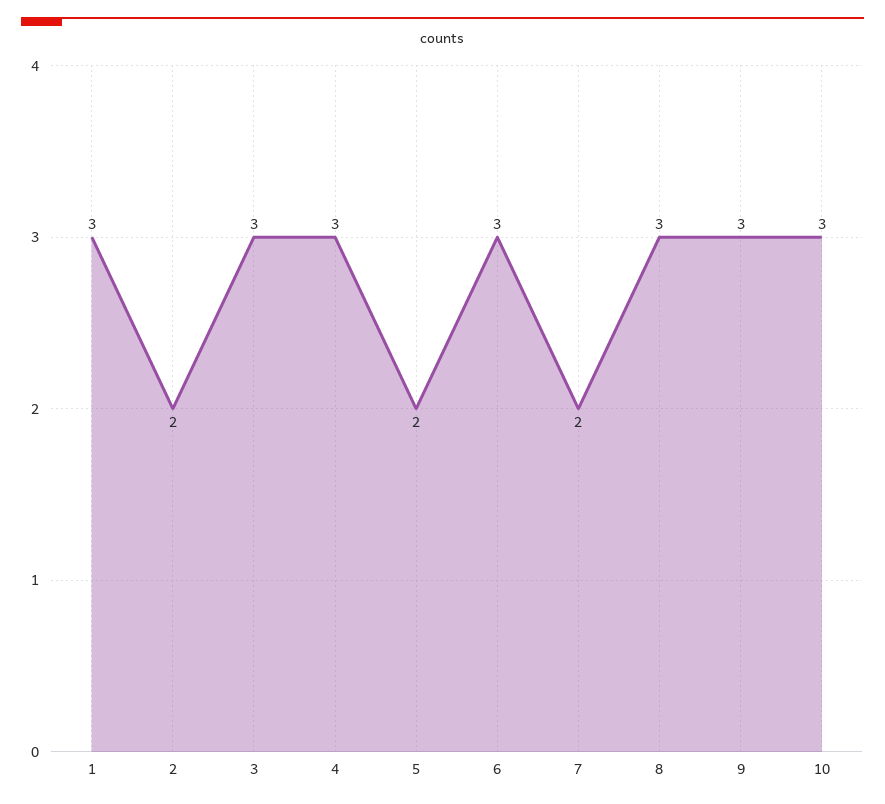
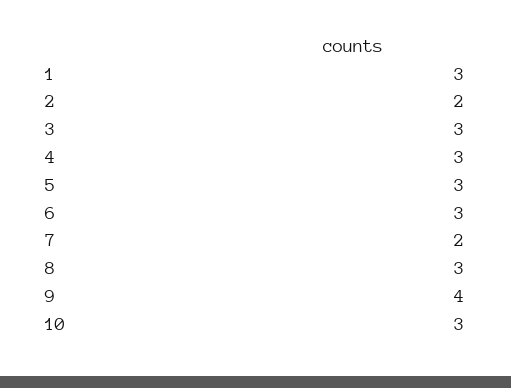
5: 2 -> 3
9: 3 -> 4

